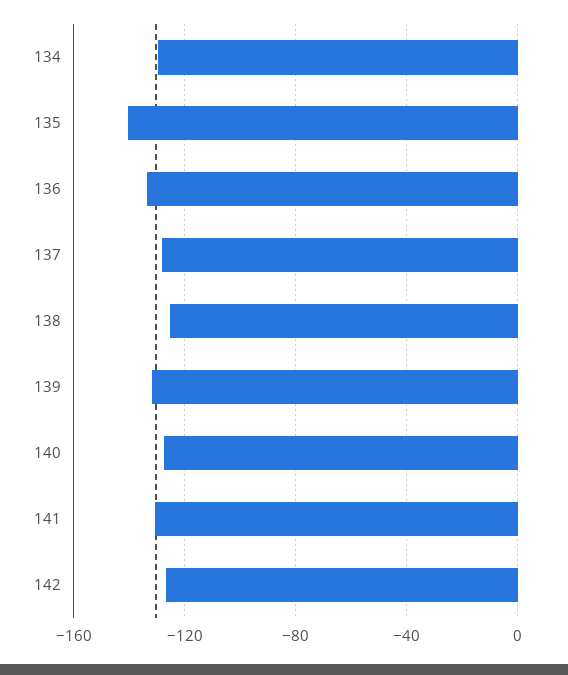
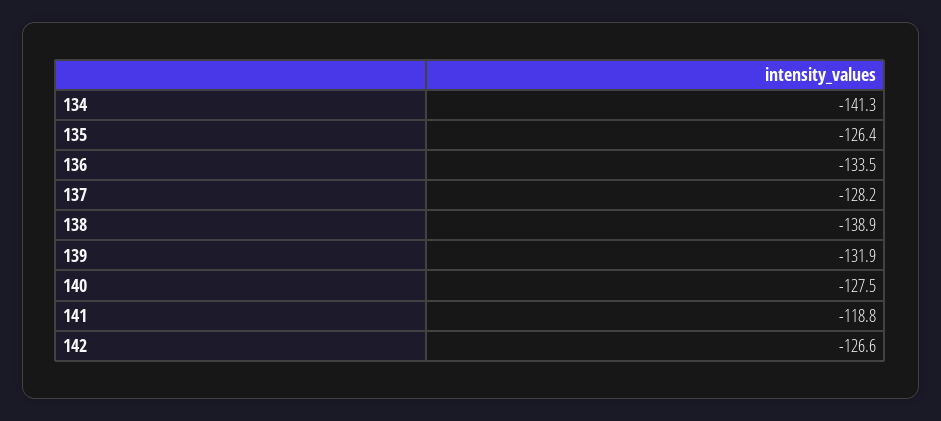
134: -130 -> -141.3
135: -140 -> -126.4
138: -125 -> -138.9
141: -130 -> -118.8

